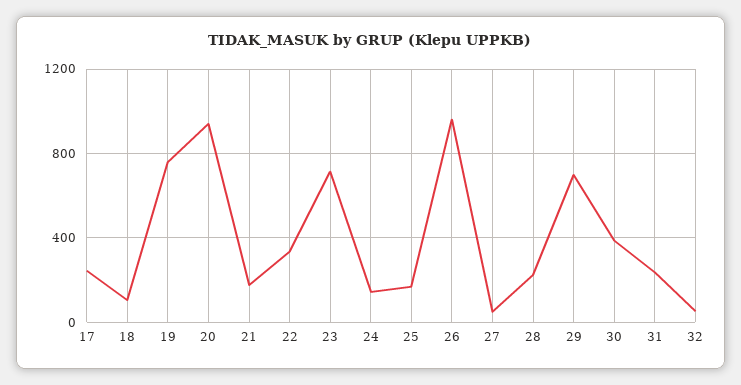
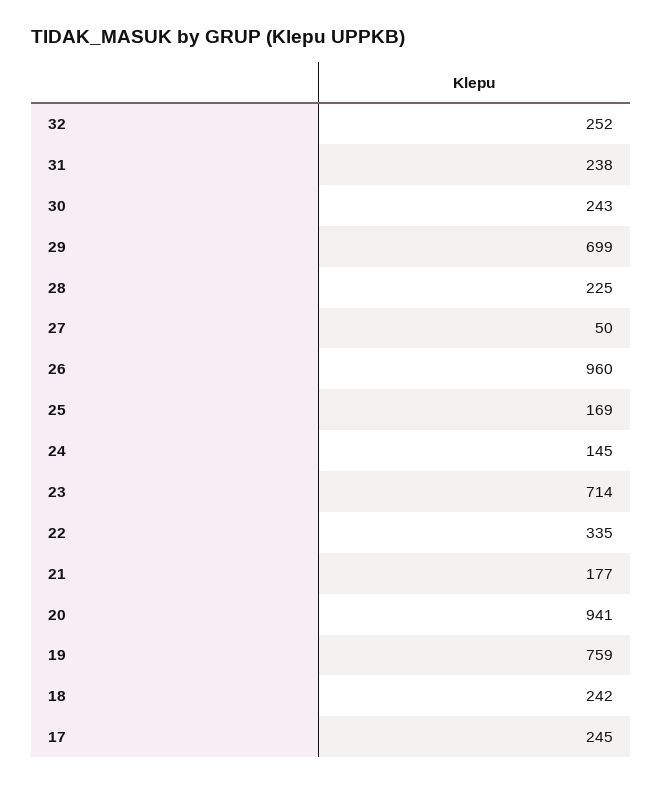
18: 100 -> 242
30: 400 -> 243
32: 50 -> 252

